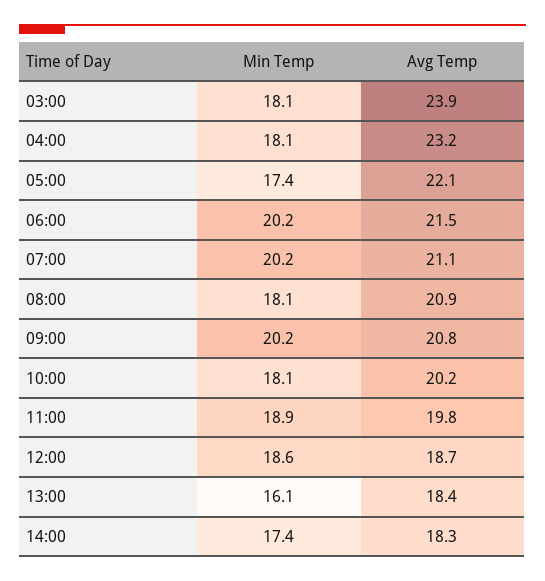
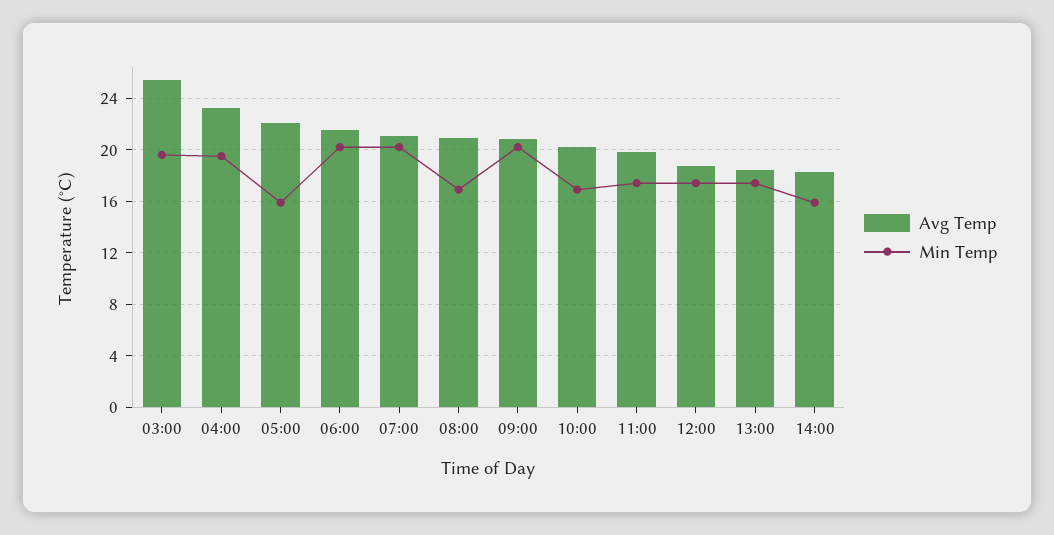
Min Temp, 03:00: 18.1 -> 19.5
Avg Temp, 03:00: 23.9 -> 25.5
Min Temp, 04:00: 18.1 -> 19.5
Min Temp, 05:00: 17.4 -> 16
Min Temp, 08:00: 18.1 -> 17
Min Temp, 10:00: 18.1 -> 17
Min Temp, 11:00: 18.9 -> 17.5
Min Temp, 12:00: 18.6 -> 17.5
Min Temp, 13:00: 16.1 -> 17.5
Min Temp, 14:00: 17.4 -> 16

